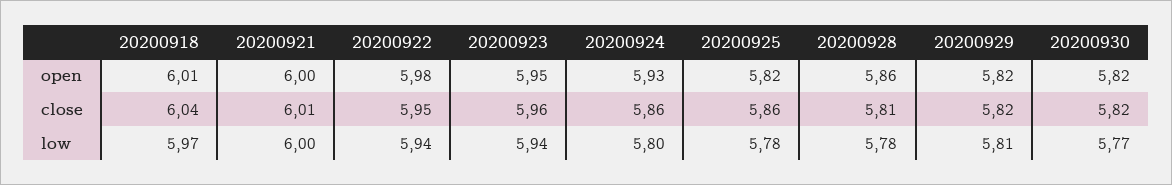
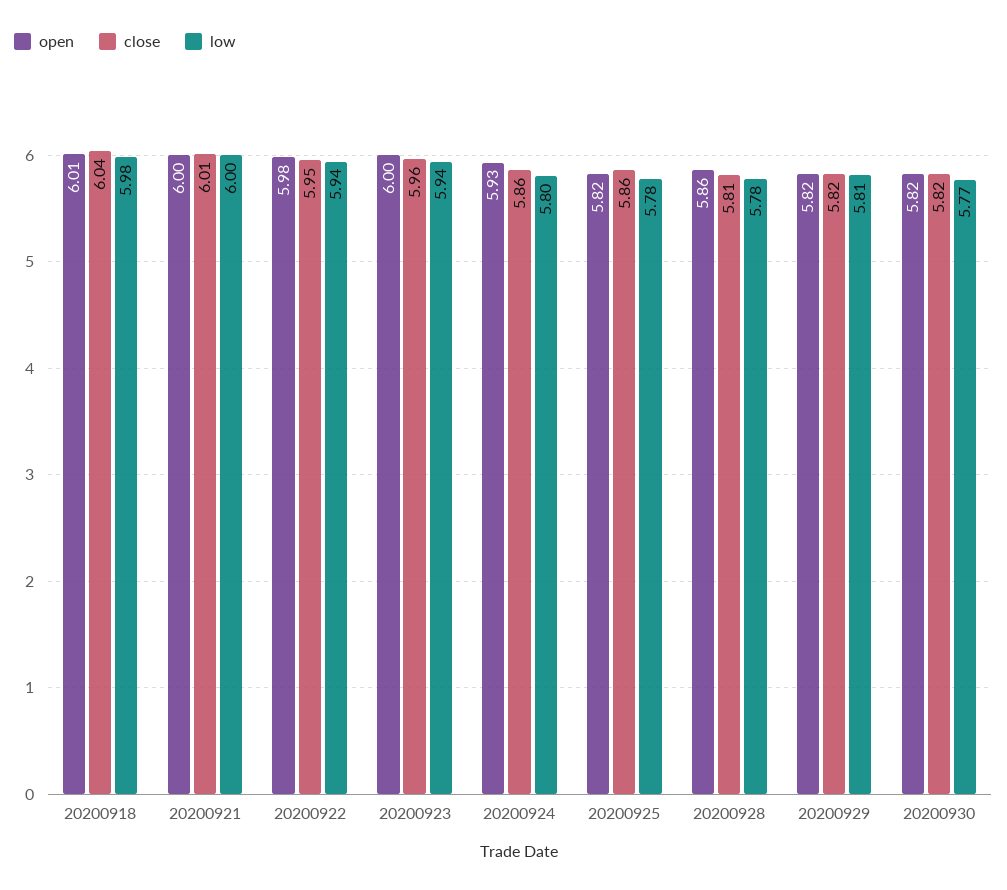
open, 20200923: 5.95 -> 6
low, 20200918: 5.97 -> 5.98

